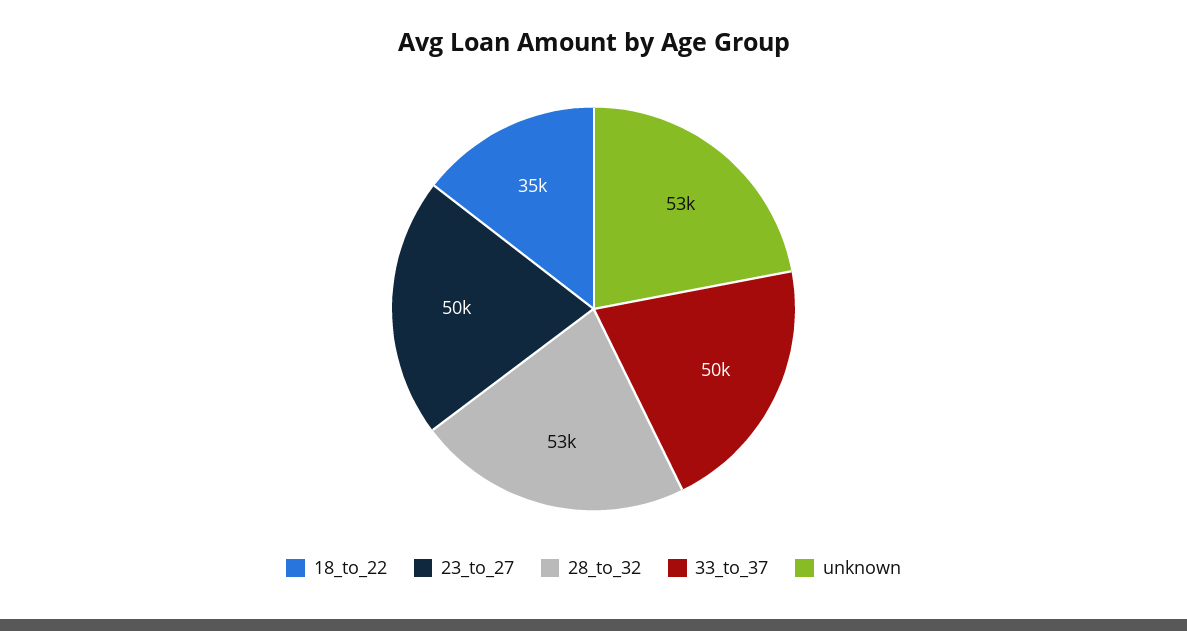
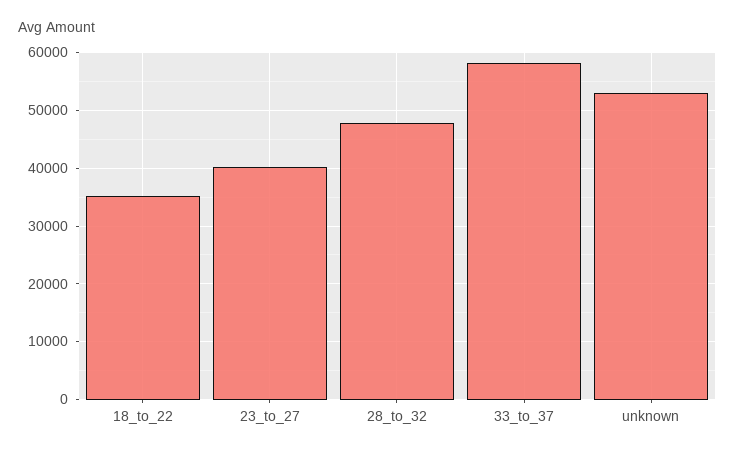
23_to_27: 50000 -> 40000
28_to_32: 53000 -> 48000
33_to_37: 50000 -> 58000

